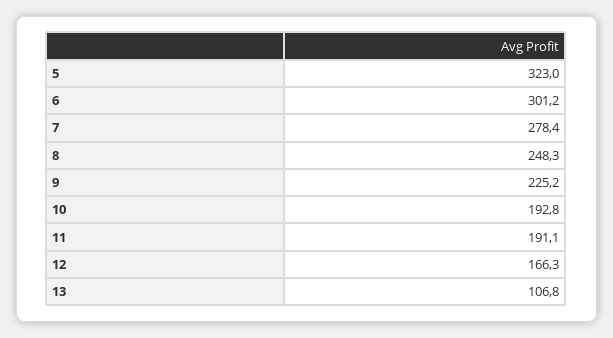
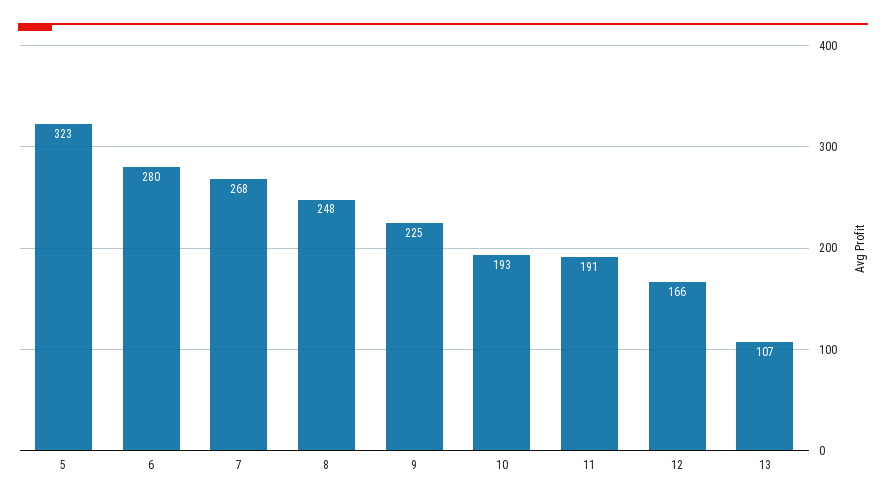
6: 301.2 -> 280
7: 278.4 -> 268

